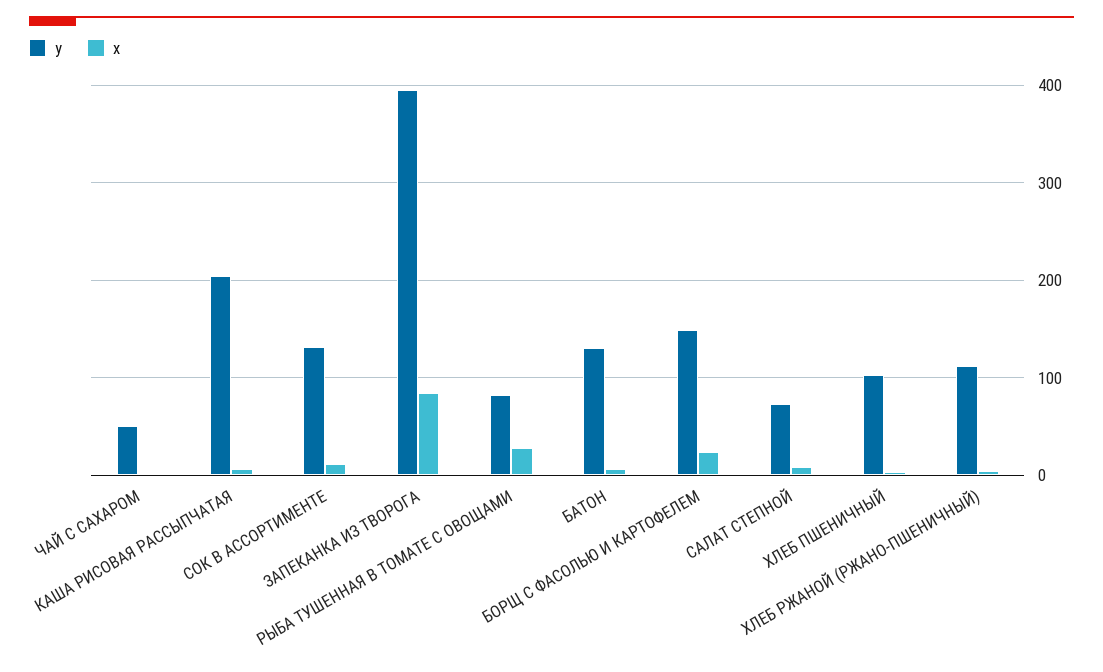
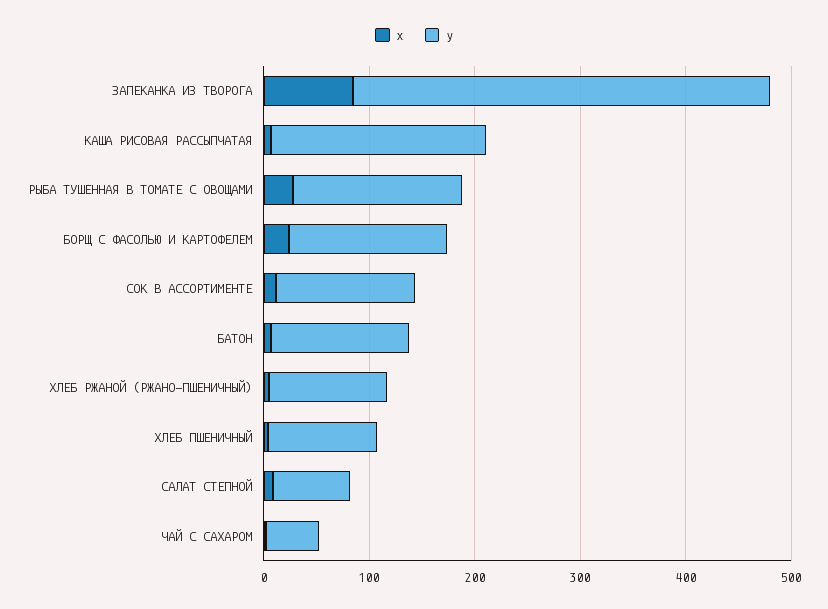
y, РЫБА ТУШЕННАЯ В ТОМАТЕ С ОВОЩАМИ: 80 -> 160

